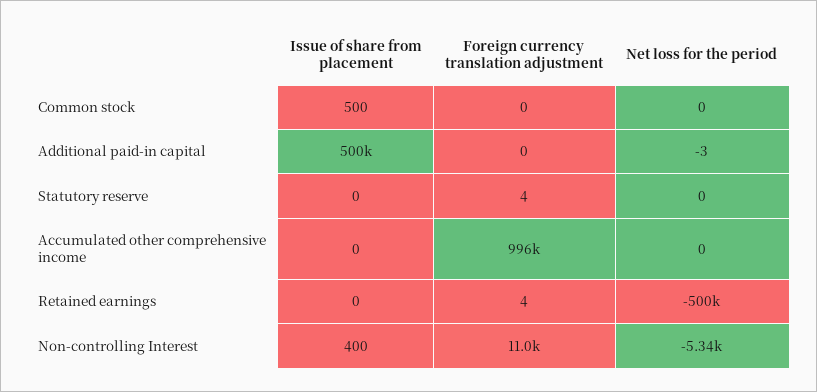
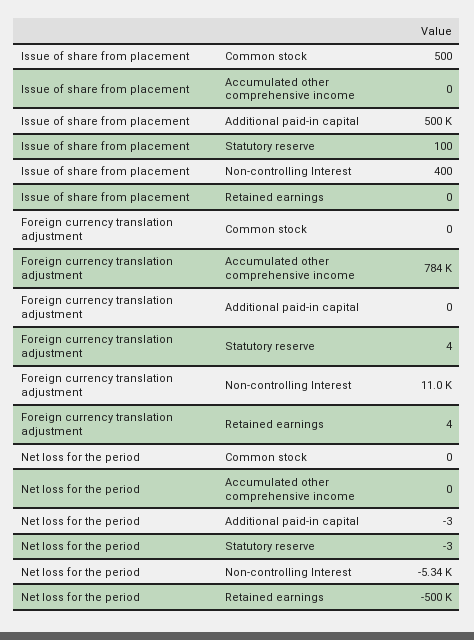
Issue of share from placement, Statutory reserve: 0 -> 100
Net loss for the period, Statutory reserve: 0 -> -3
Foreign currency translation adjustment, Accumulated other comprehensive income: 996000 -> 784000

